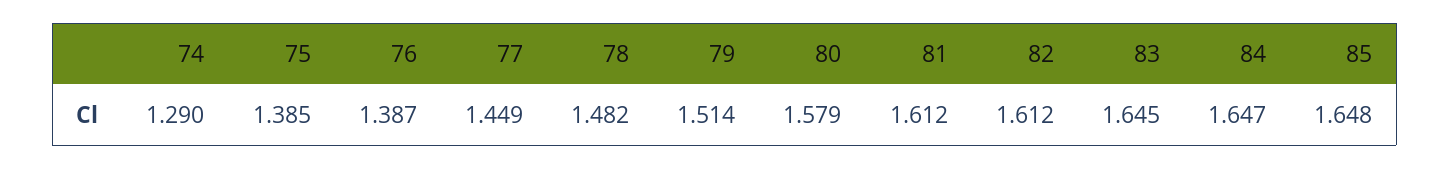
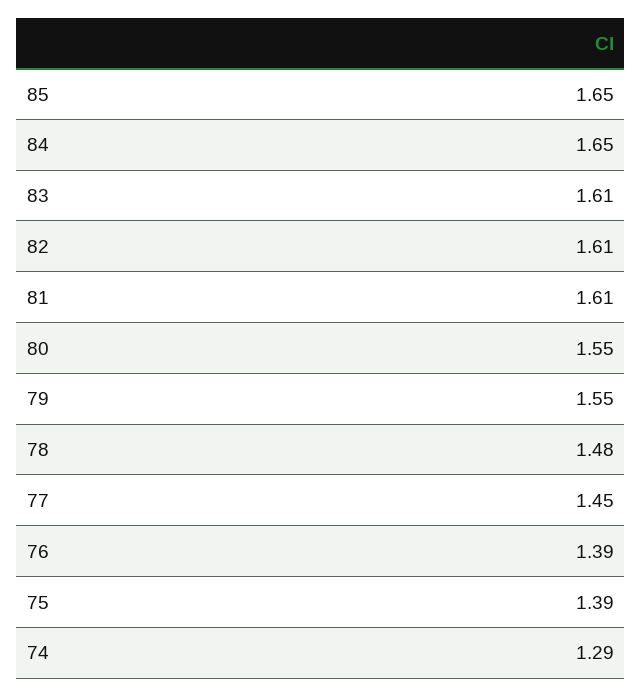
79: 1.514 -> 1.55
80: 1.579 -> 1.55
83: 1.645 -> 1.61

